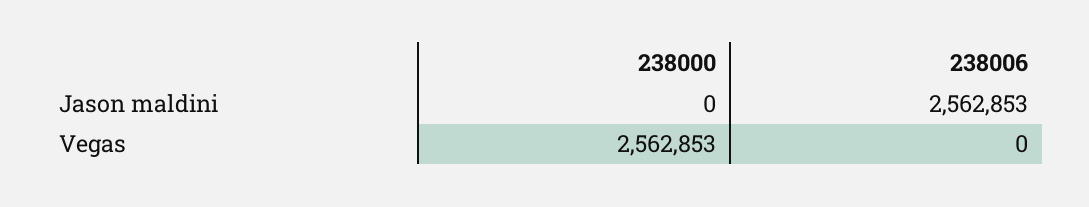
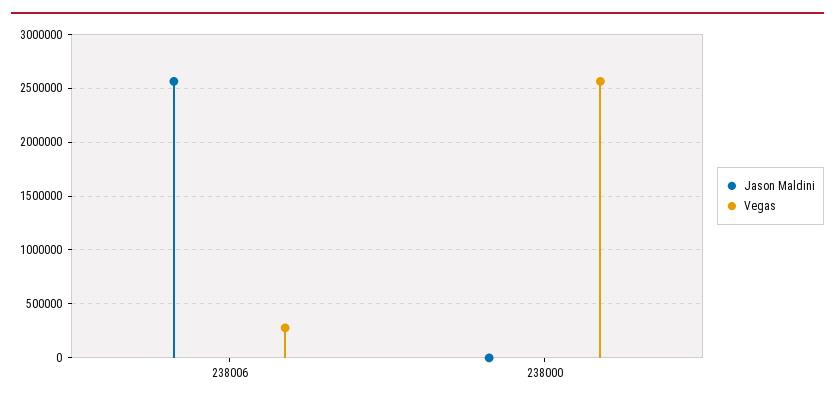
Vegas, 238006: 0 -> 300000

